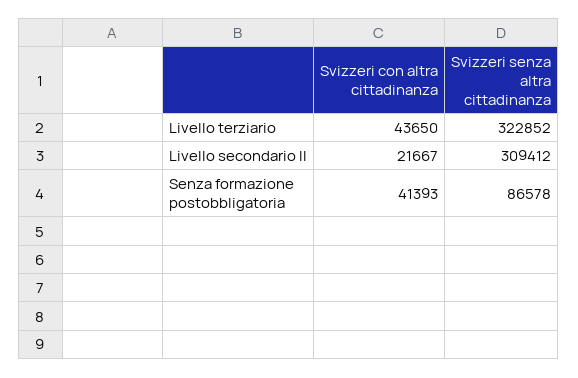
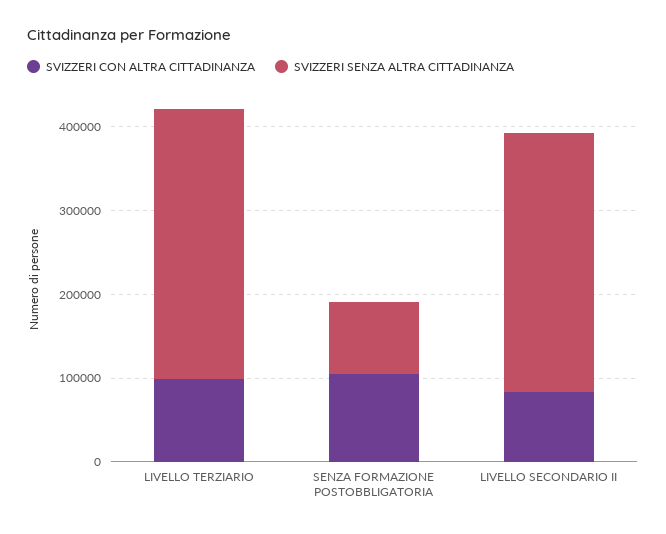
Svizzeri con altra cittadinanza, Livello terziario: 43650 -> 100000
Svizzeri con altra cittadinanza, Livello secondario II: 21667 -> 80000
Svizzeri con altra cittadinanza, Senza formazione postobbligatoria: 41393 -> 100000

